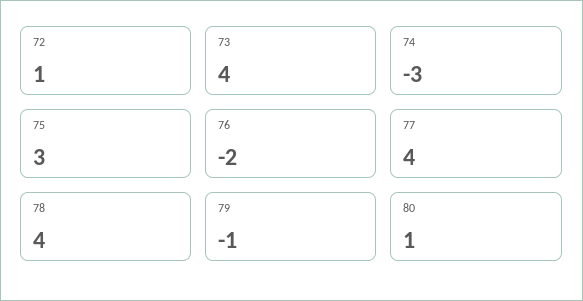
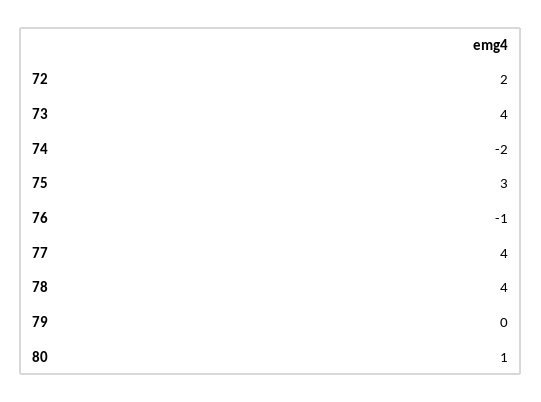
72: 1 -> 2
74: -3 -> -2
76: -2 -> -1
79: -1 -> 0

